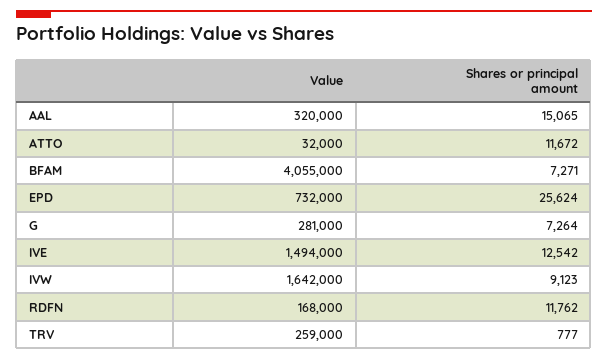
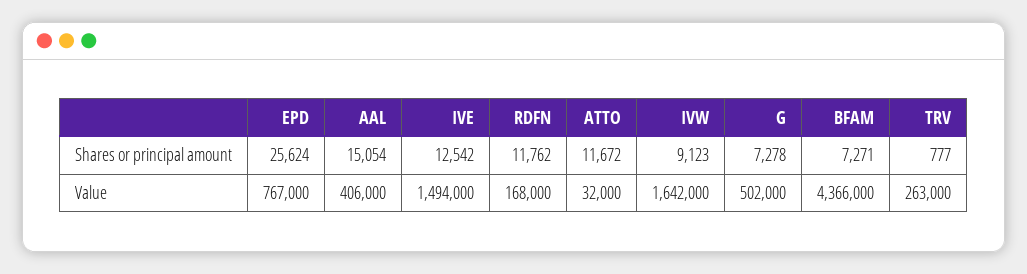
Value, AAL: 320000 -> 406000
Shares or principal amount, AAL: 15065 -> 15054
Value, BFAM: 4055000 -> 4366000
Value, EPD: 732000 -> 767000
Value, G: 281000 -> 502000
Shares or principal amount, G: 7264 -> 7278
Value, TRV: 259000 -> 263000

